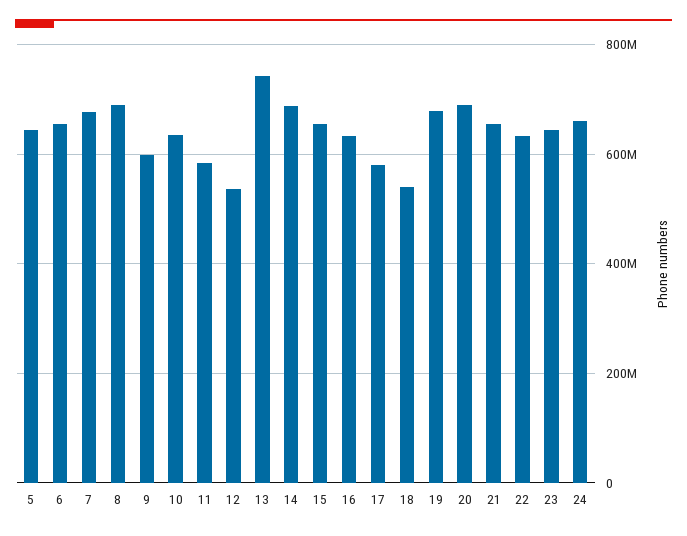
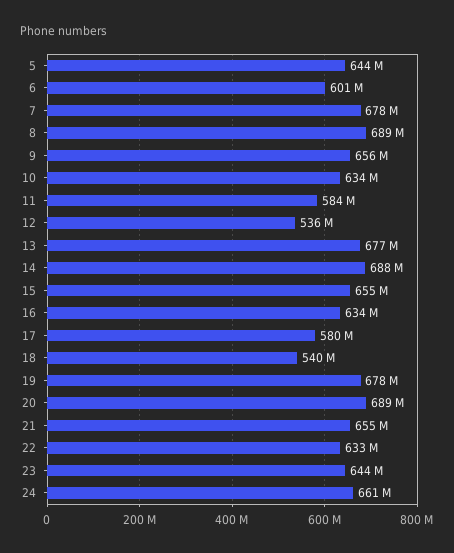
6: 660000000 -> 601000000
9: 600000000 -> 656000000
13: 740000000 -> 677000000

